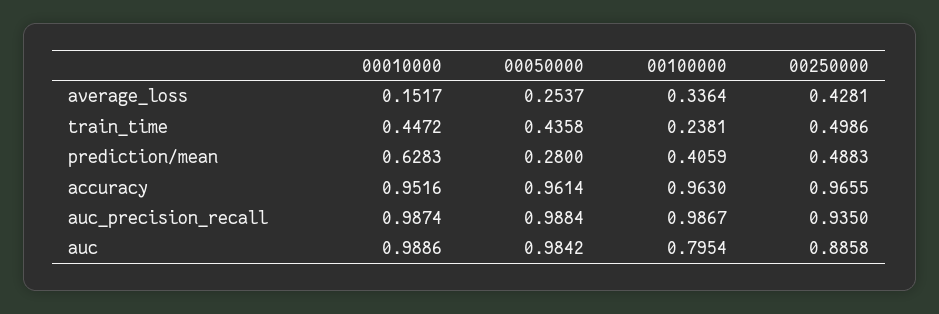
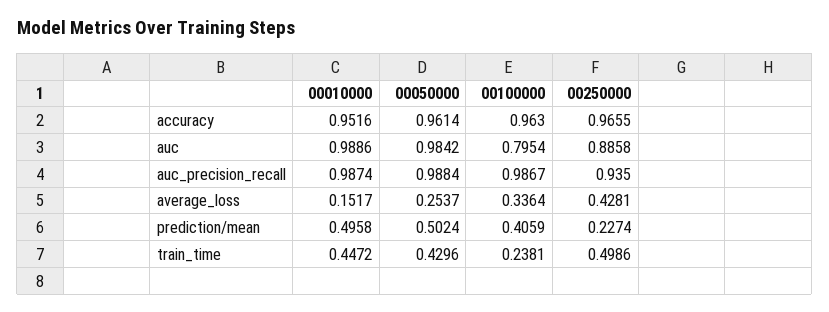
00050000, train_time: 0.4358 -> 0.4296
00010000, prediction/mean: 0.6283 -> 0.4958
00050000, prediction/mean: 0.28 -> 0.5024
00250000, prediction/mean: 0.4883 -> 0.2274

